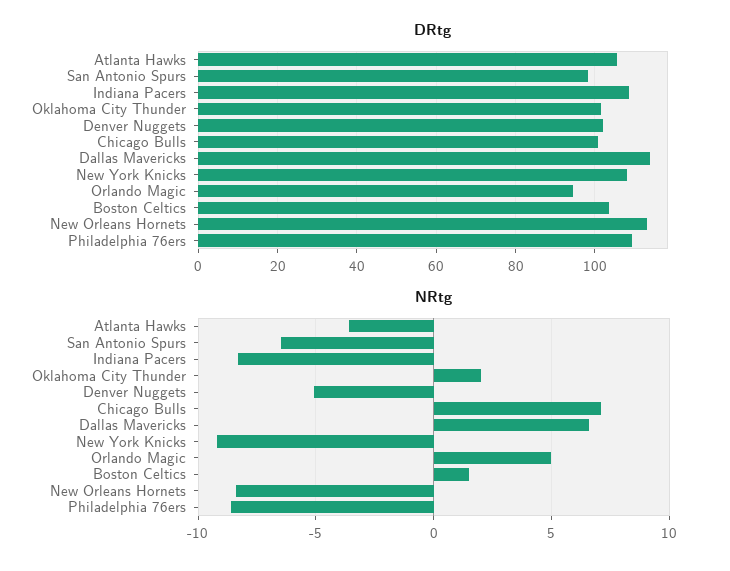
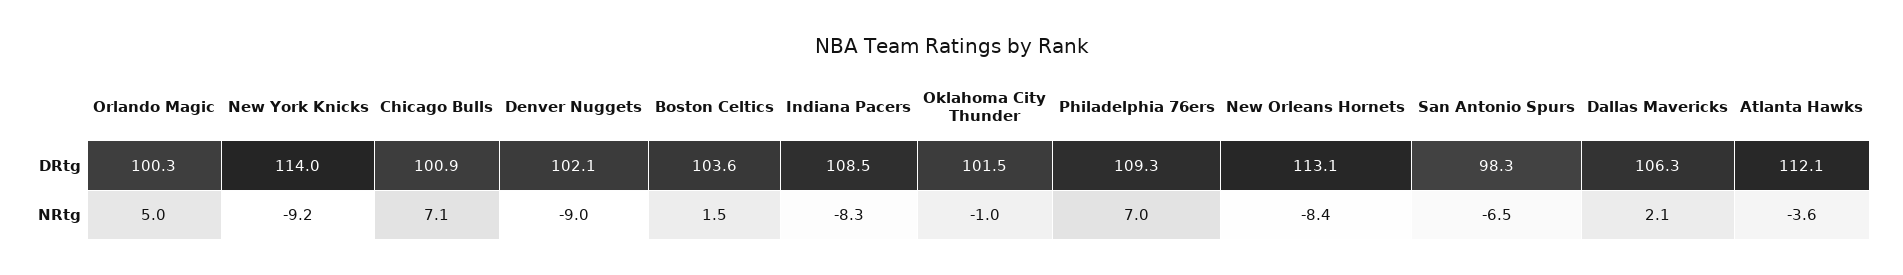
DRtg, Atlanta Hawks: 106 -> 112.1
DRtg, Dallas Mavericks: 114 -> 106.3
DRtg, New York Knicks: 108 -> 114
DRtg, Orlando Magic: 94 -> 100.3
NRtg, Oklahoma City Thunder: 2 -> -1
NRtg, Denver Nuggets: -5 -> -9
NRtg, Dallas Mavericks: 6.5 -> 2.1
NRtg, Philadelphia 76ers: -8.5 -> 7

